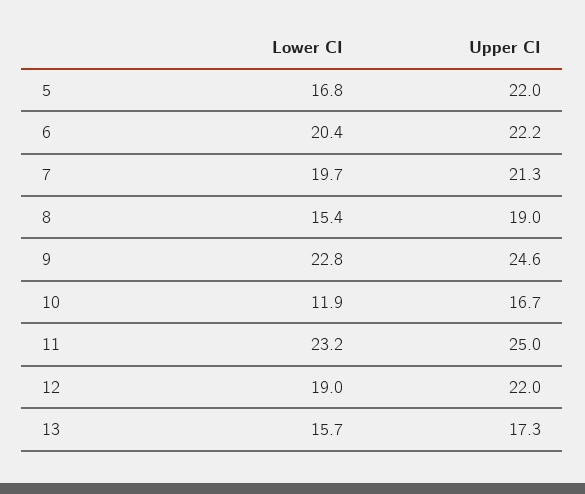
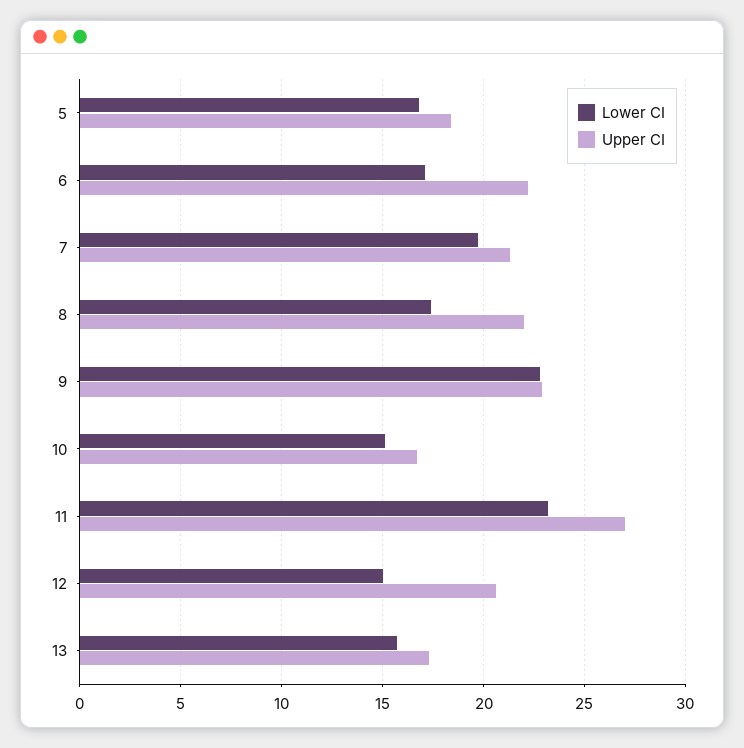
Upper CI, 5: 22 -> 18.5
Lower CI, 6: 20.4 -> 17
Lower CI, 8: 15.4 -> 17.5
Upper CI, 8: 19 -> 22
Upper CI, 9: 24.6 -> 23
Lower CI, 10: 11.9 -> 15
Upper CI, 11: 25 -> 27
Lower CI, 12: 19 -> 15
Upper CI, 12: 22 -> 20.5

